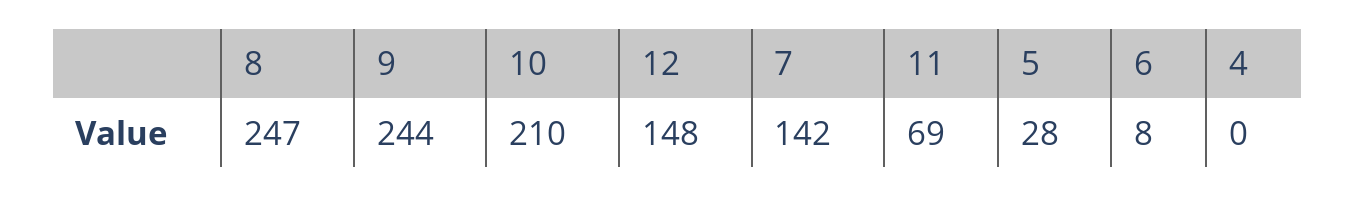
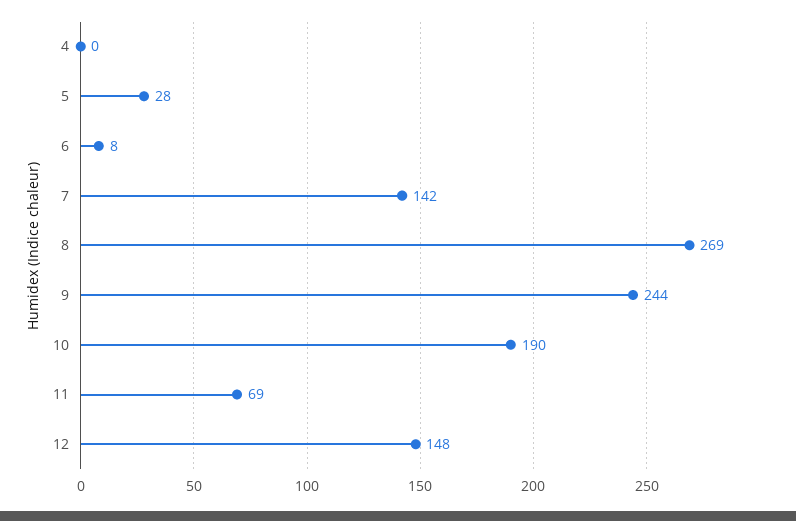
8: 247 -> 269
10: 210 -> 190

